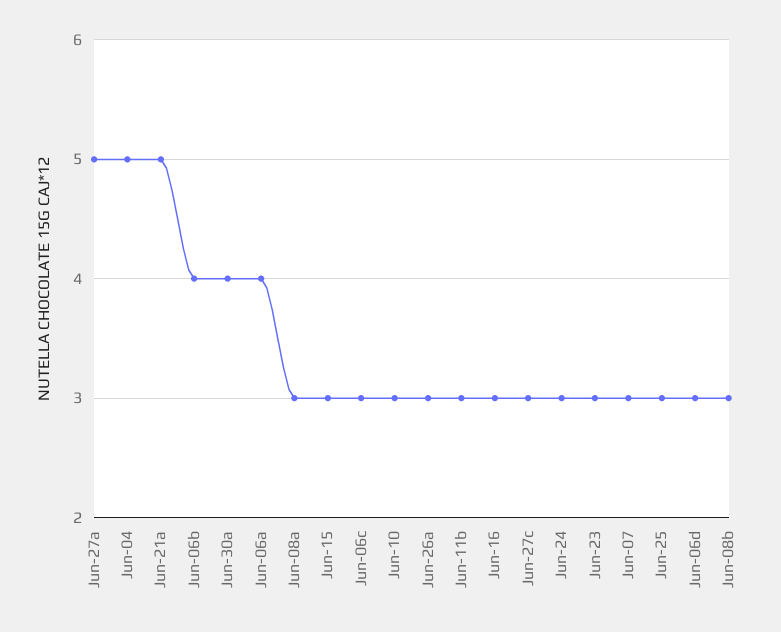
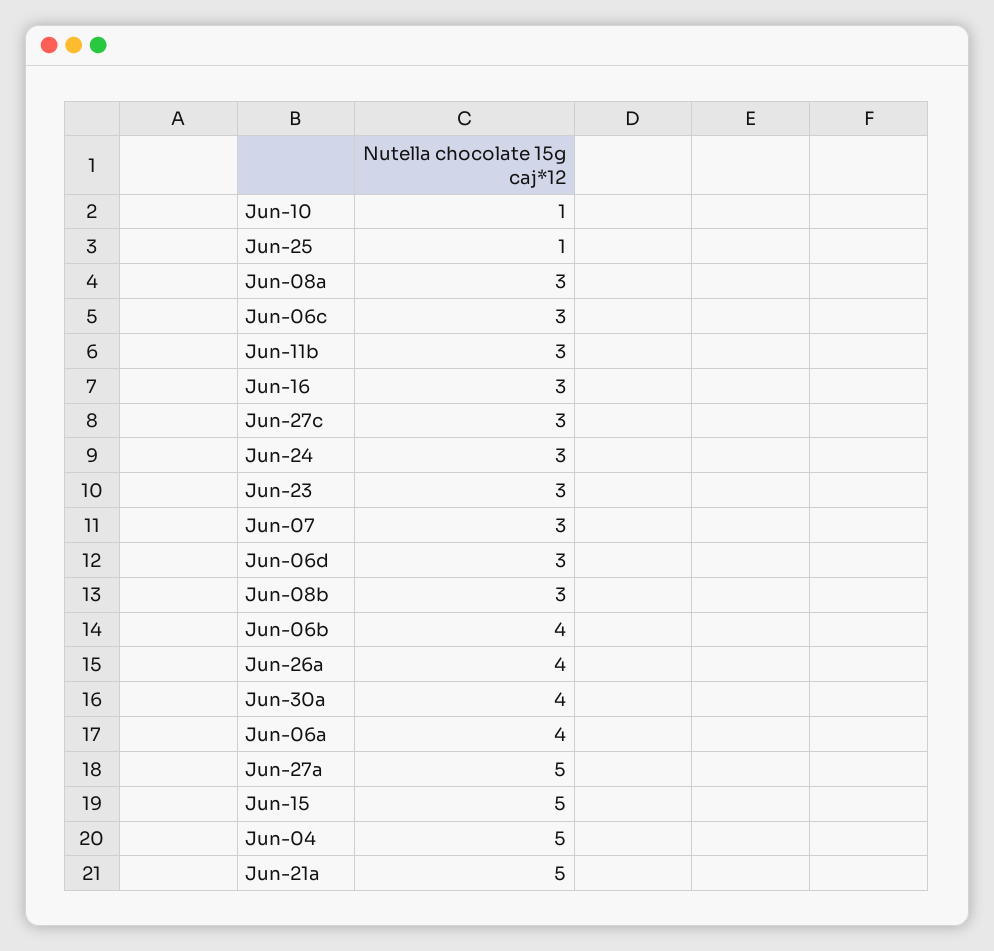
Jun-15: 3 -> 5
Jun-10: 3 -> 1
Jun-26a: 3 -> 4
Jun-25: 3 -> 1

